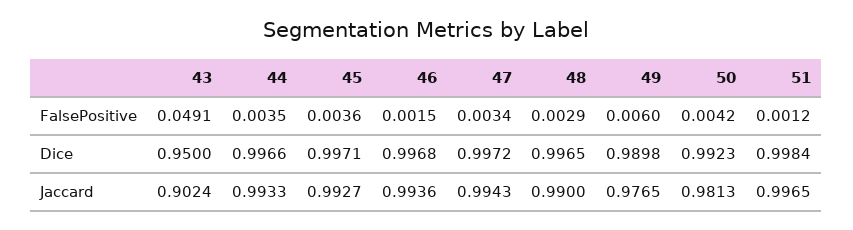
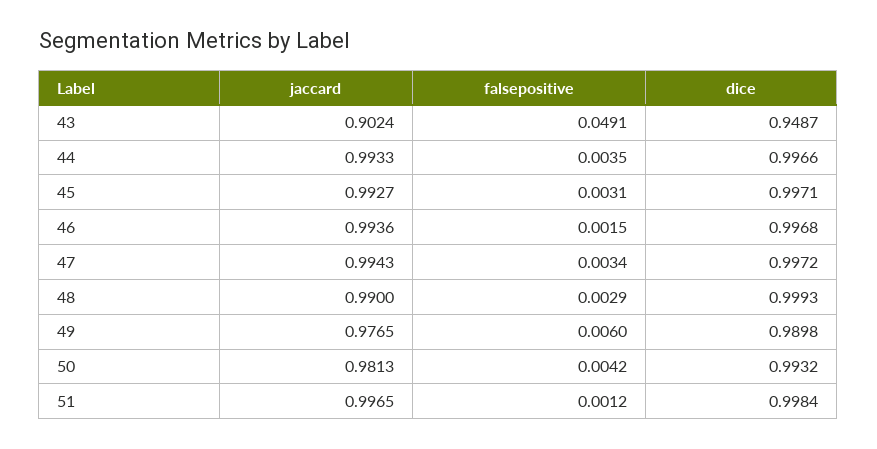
45, FalsePositive: 0.0036 -> 0.0031
43, Dice: 0.95 -> 0.9487
48, Dice: 0.9965 -> 0.9993
50, Dice: 0.9923 -> 0.9932

